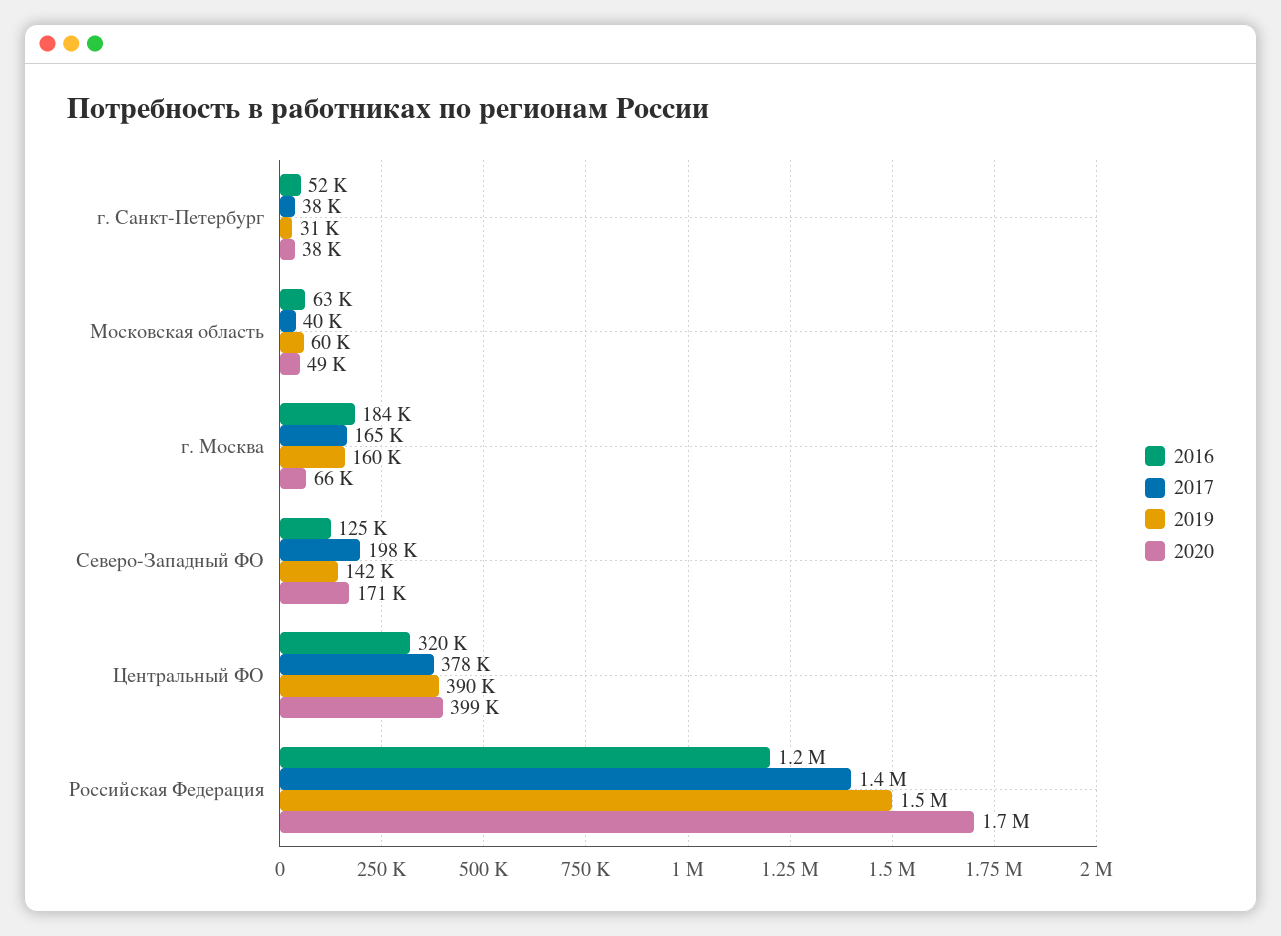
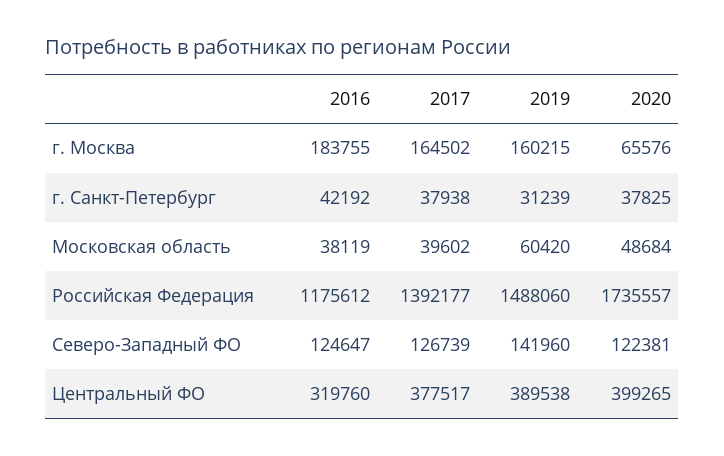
2016, г. Санкт-Петербург: 52000 -> 42192
2016, Московская область: 63000 -> 38119
2017, Северо-Западный ФО: 198000 -> 126739
2020, Северо-Западный ФО: 171000 -> 122381

